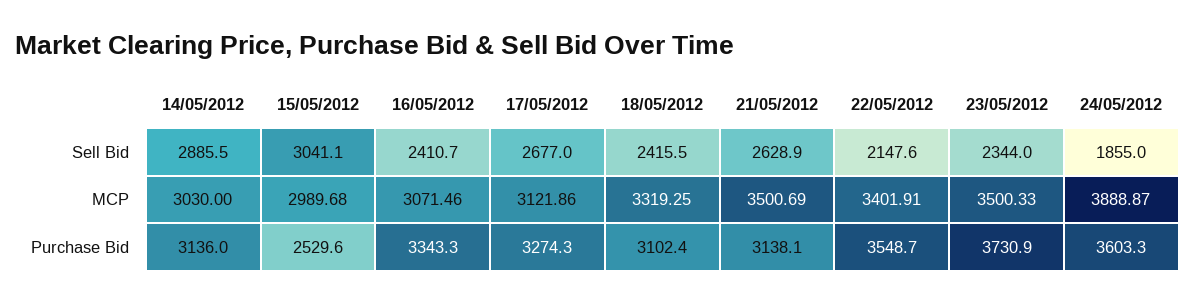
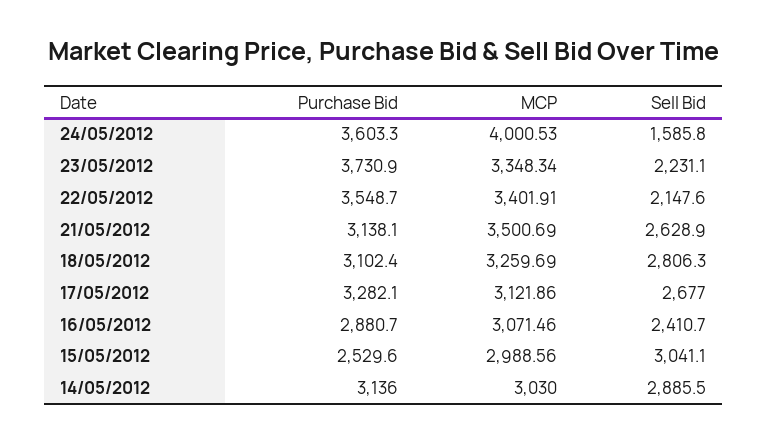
18/05/2012, Sell Bid: 2415.5 -> 2806.3
23/05/2012, Sell Bid: 2344 -> 2231.1
24/05/2012, Sell Bid: 1855 -> 1585.8
15/05/2012, MCP: 2989.68 -> 2988.56
18/05/2012, MCP: 3319.25 -> 3259.69
23/05/2012, MCP: 3500.33 -> 3348.34
24/05/2012, MCP: 3888.87 -> 4000.53
16/05/2012, Purchase Bid: 3343.3 -> 2880.7
17/05/2012, Purchase Bid: 3274.3 -> 3282.1

